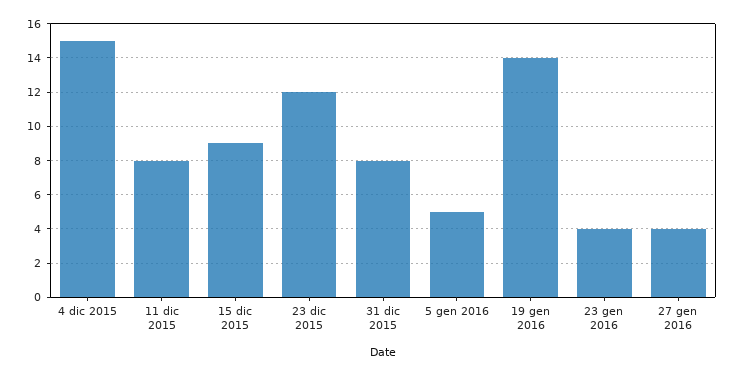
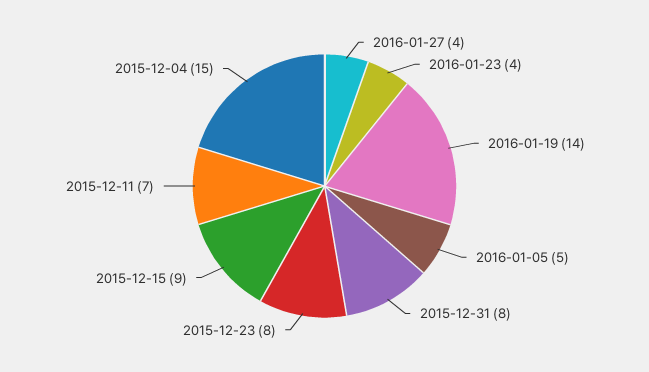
11 dic 2015: 8 -> 7
23 dic 2015: 12 -> 8

